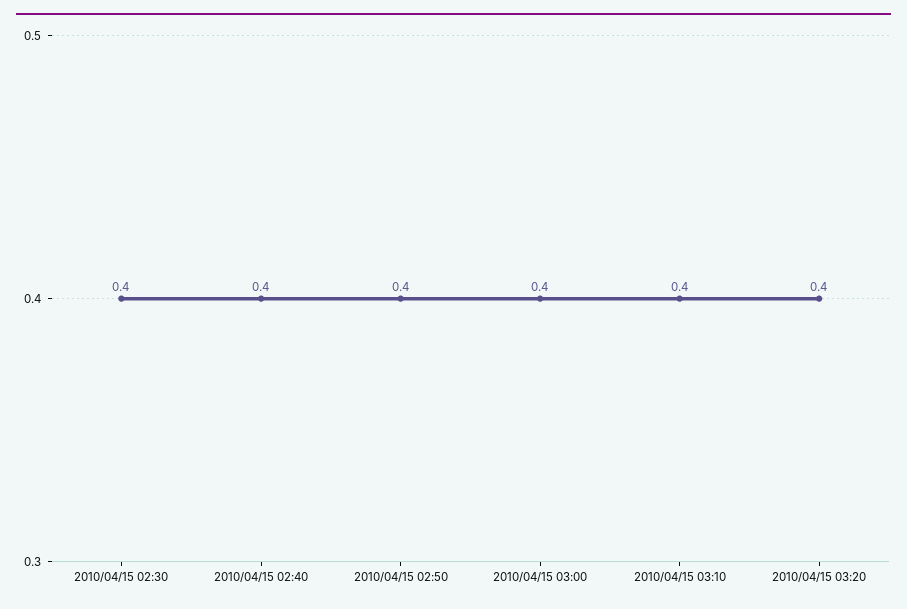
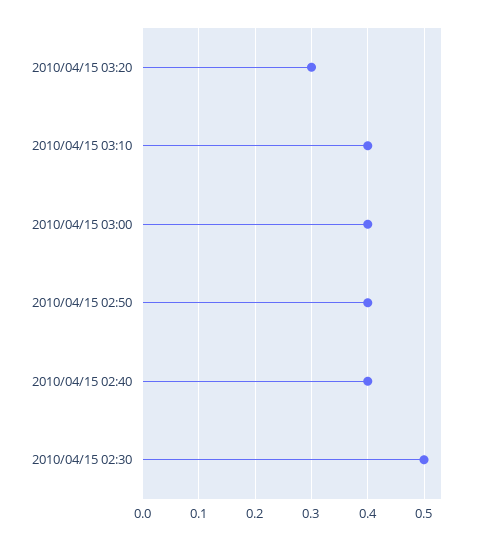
2010/04/15 02:30: 0.4 -> 0.5
2010/04/15 03:20: 0.4 -> 0.3

